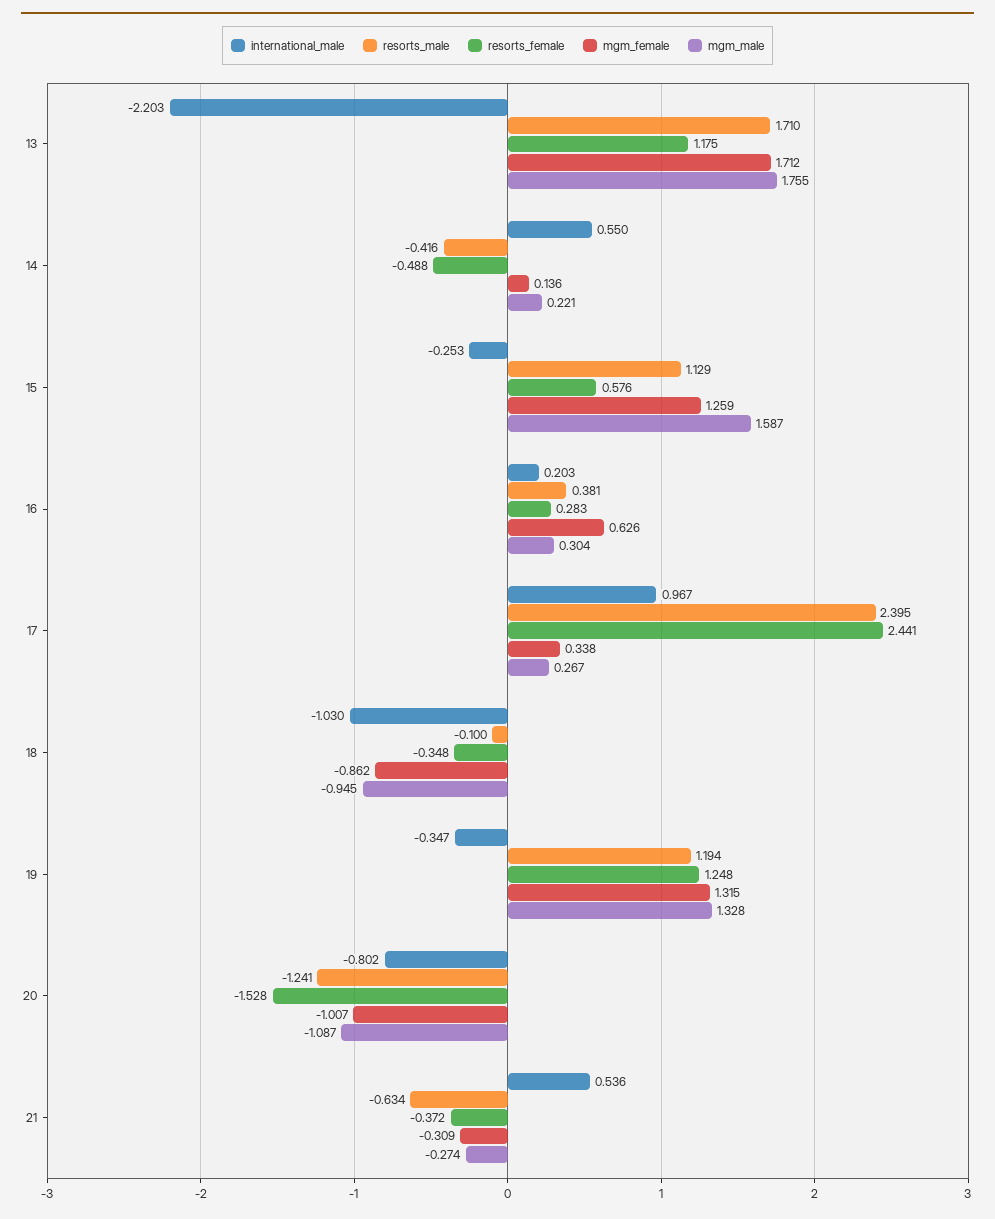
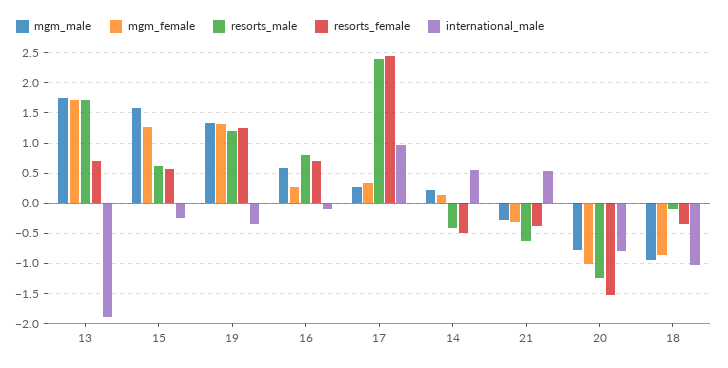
international_male, 13: -2.203 -> -1.9
resorts_female, 13: 1.175 -> 0.7
resorts_male, 15: 1.129 -> 0.6
international_male, 16: 0.203 -> -0.1
resorts_male, 16: 0.381 -> 0.8
resorts_female, 16: 0.283 -> 0.7
mgm_female, 16: 0.626 -> 0.3
mgm_male, 16: 0.304 -> 0.6
mgm_male, 20: -1.087 -> -0.8

